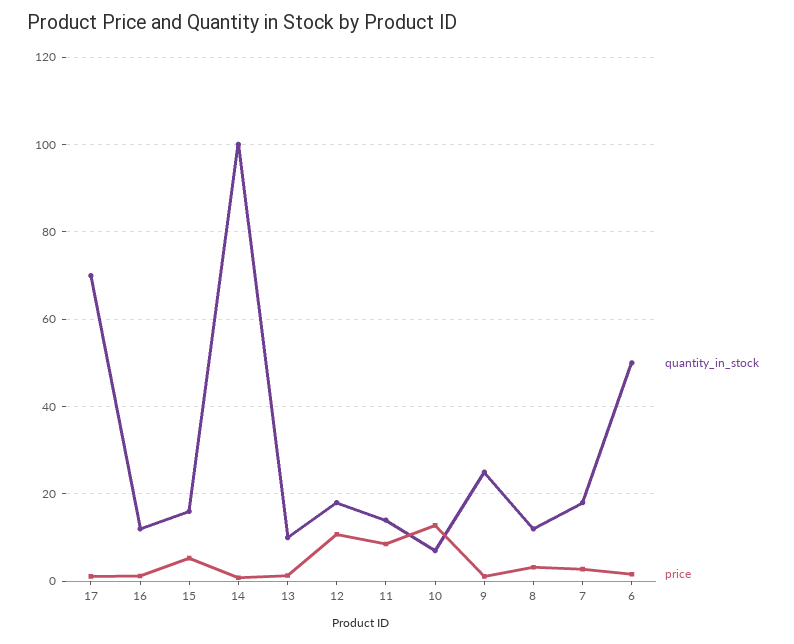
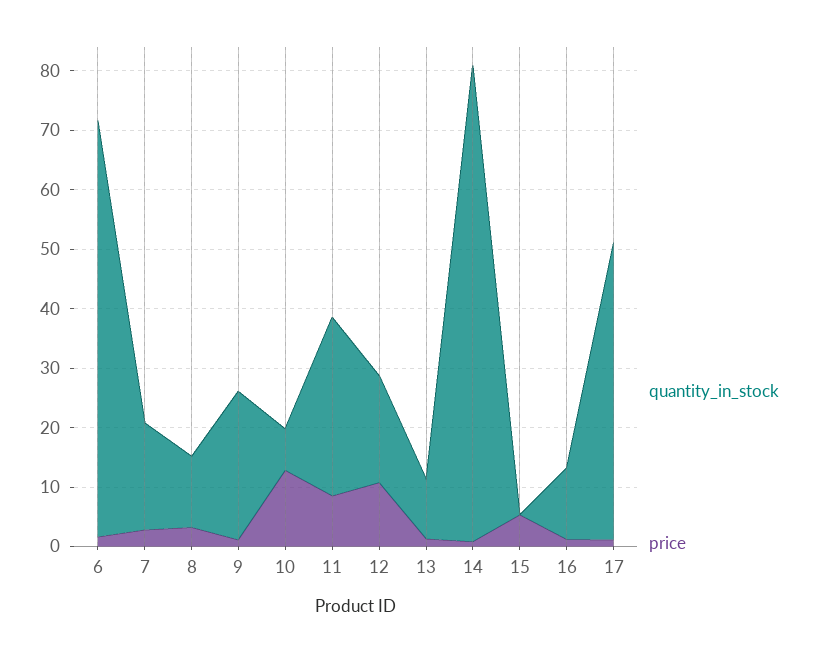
quantity_in_stock, 17: 70 -> 50
quantity_in_stock, 15: 16 -> 0
quantity_in_stock, 14: 100 -> 80
quantity_in_stock, 11: 14 -> 30
quantity_in_stock, 6: 50 -> 70

